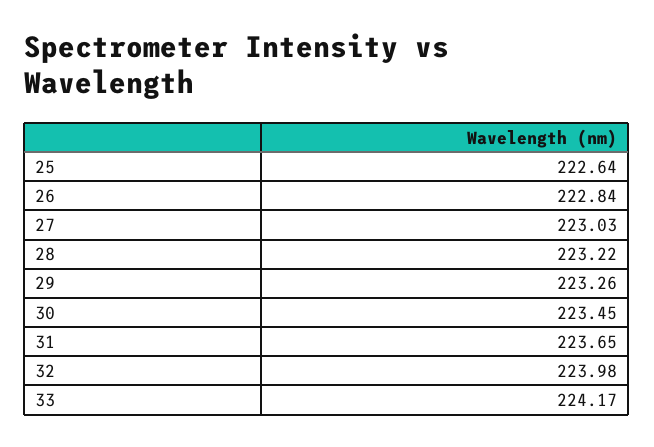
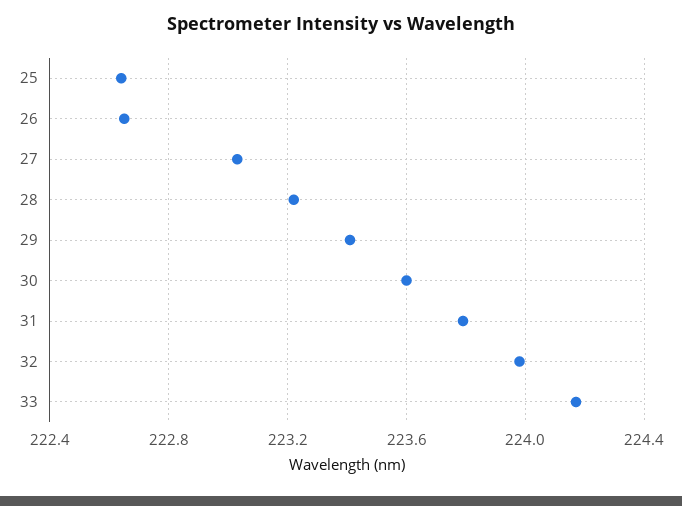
26: 222.84 -> 222.65
29: 223.26 -> 223.4
30: 223.45 -> 223.6
31: 223.65 -> 223.8

